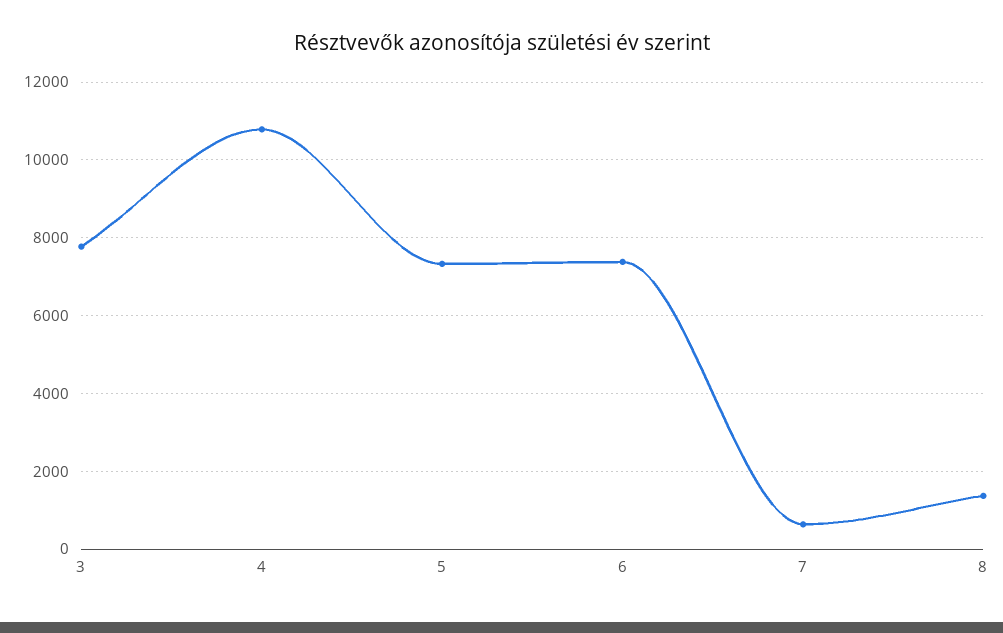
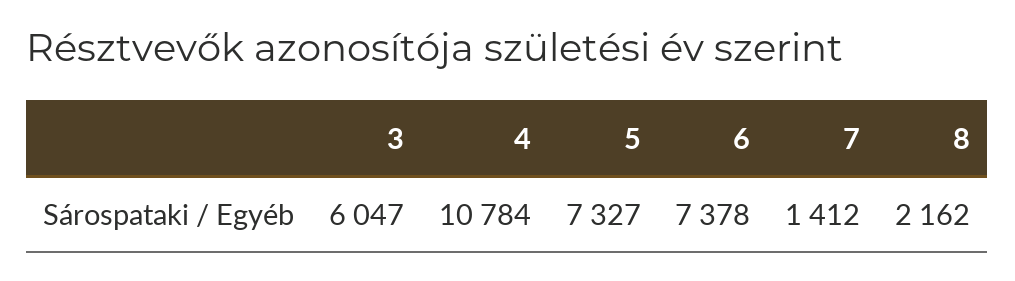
3: 7800 -> 6047
7: 600 -> 1412
8: 1400 -> 2162

